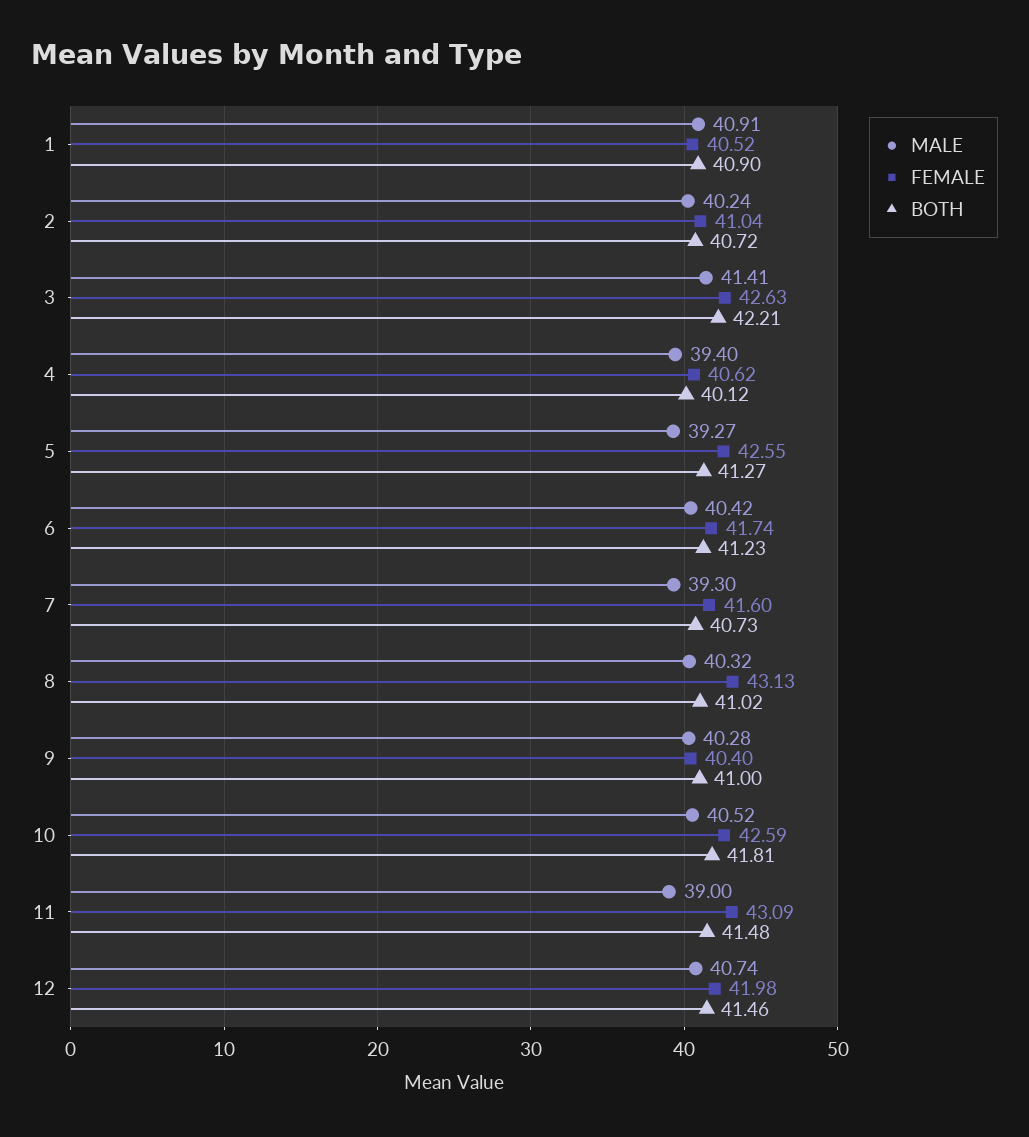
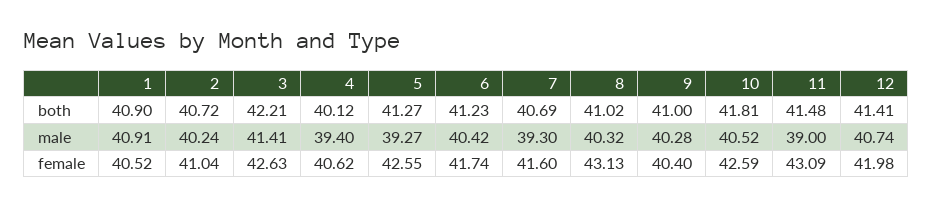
BOTH, 7: 40.73 -> 40.69
BOTH, 12: 41.46 -> 41.41

